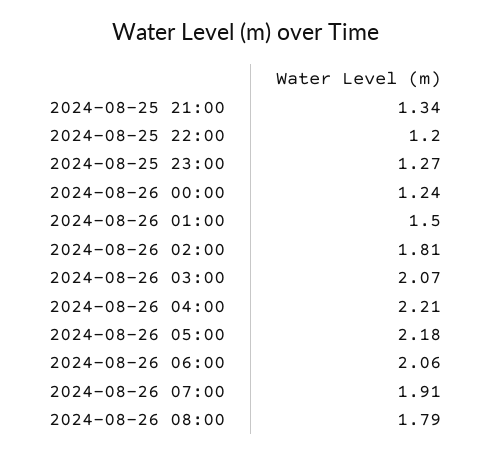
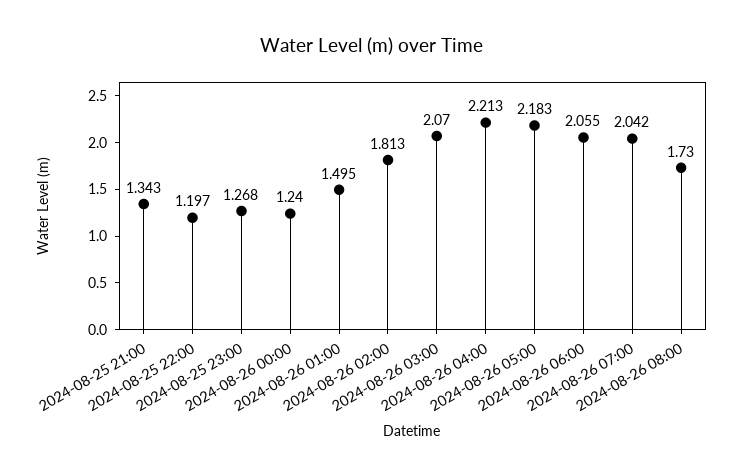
2024-08-26 07:00: 1.91 -> 2.042
2024-08-26 08:00: 1.79 -> 1.73

